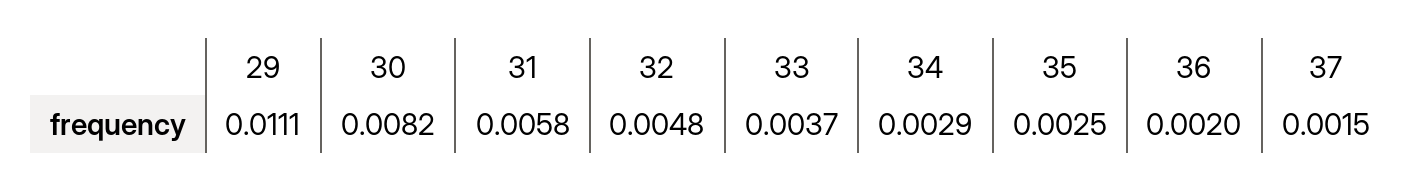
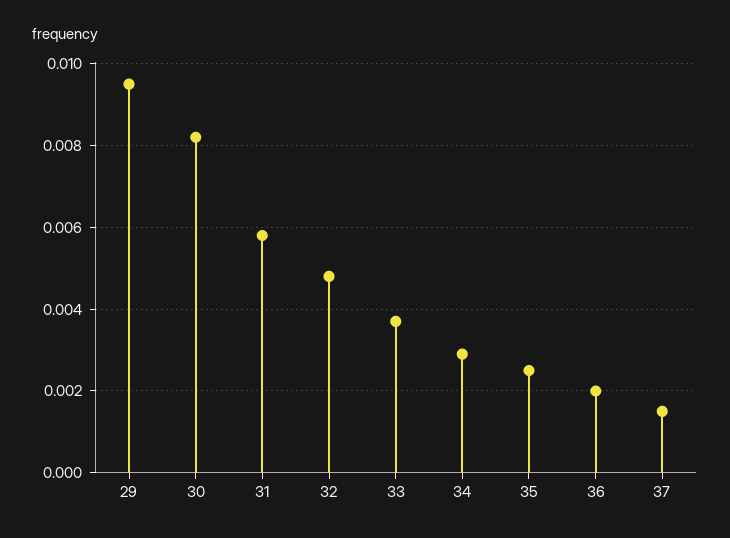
29: 0.0111 -> 0.0095

